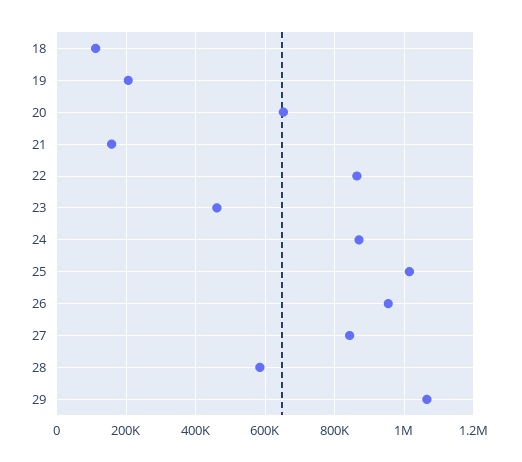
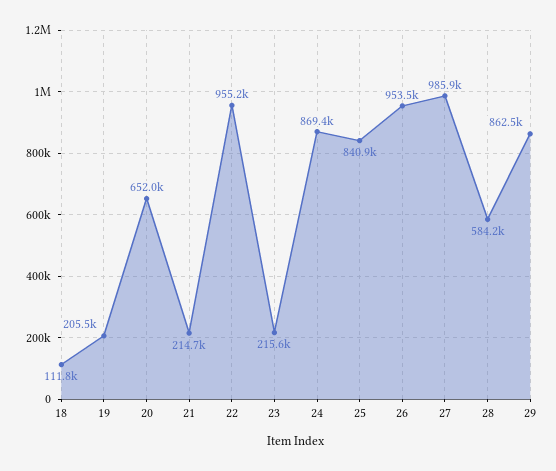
21: 160000 -> 214700
22: 860000 -> 955200
23: 460000 -> 215600
25: 1020000 -> 840900
27: 840000 -> 985900
29: 1060000 -> 862500

